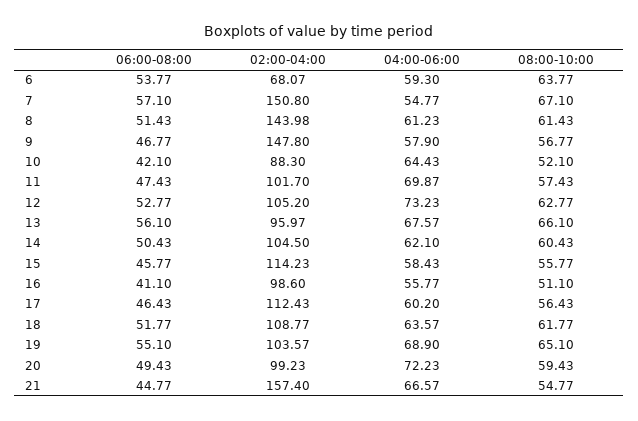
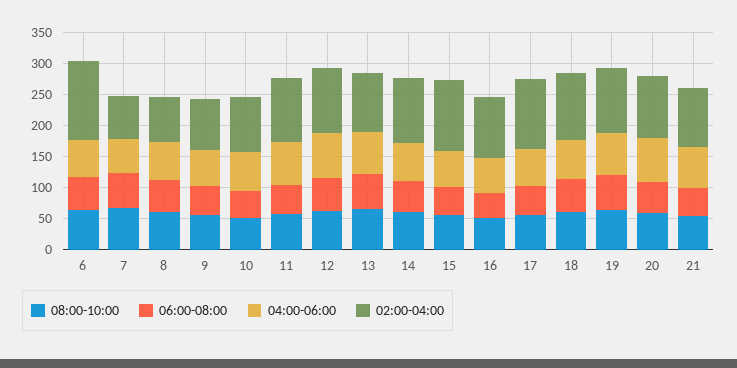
02:00-04:00, 6: 68.07 -> 125
02:00-04:00, 7: 150.8 -> 75
02:00-04:00, 8: 143.98 -> 75
02:00-04:00, 9: 147.8 -> 75
02:00-04:00, 21: 157.4 -> 100

